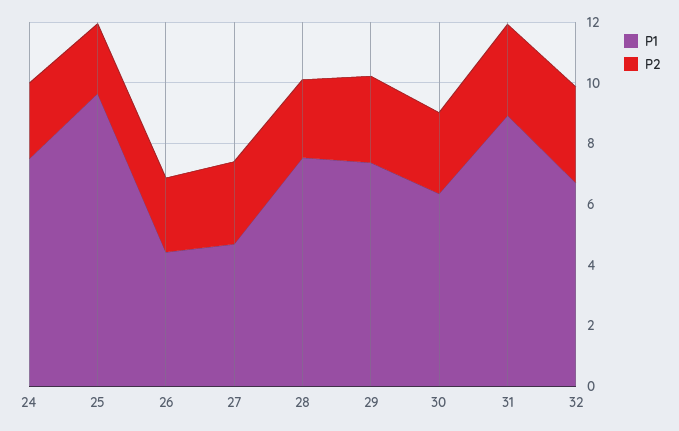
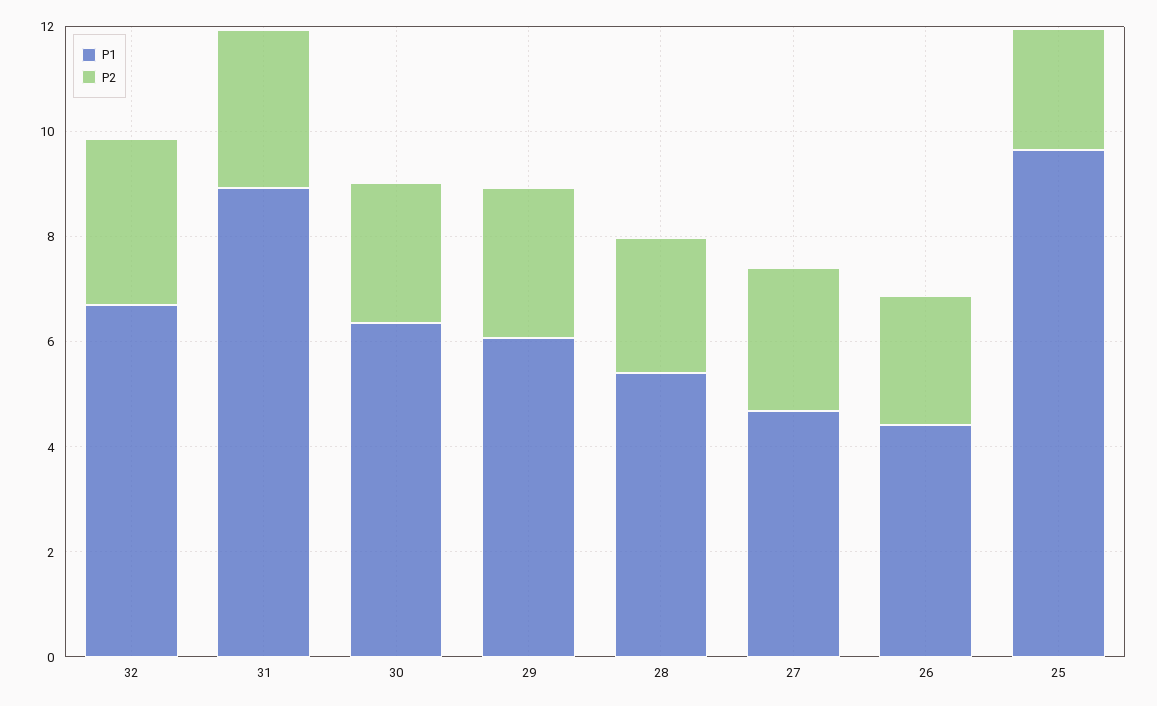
P1, 24: 7.5 -> none
P2, 24: 2.5 -> none
P1, 28: 7.5 -> 5.5
P1, 29: 7.5 -> 6

